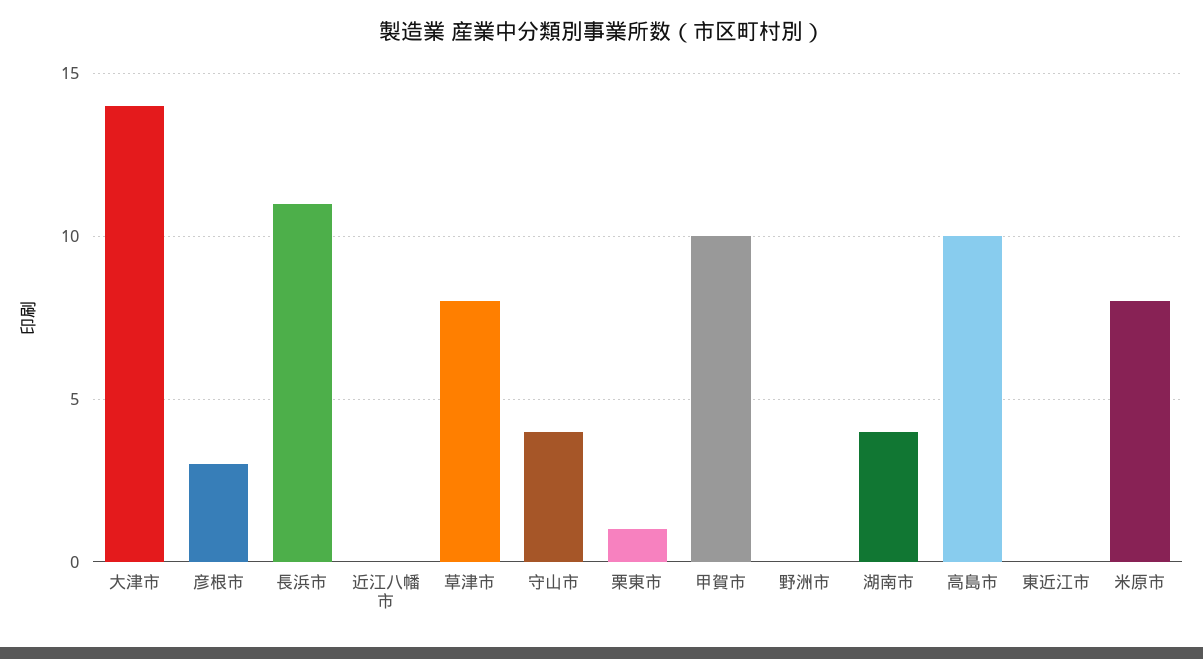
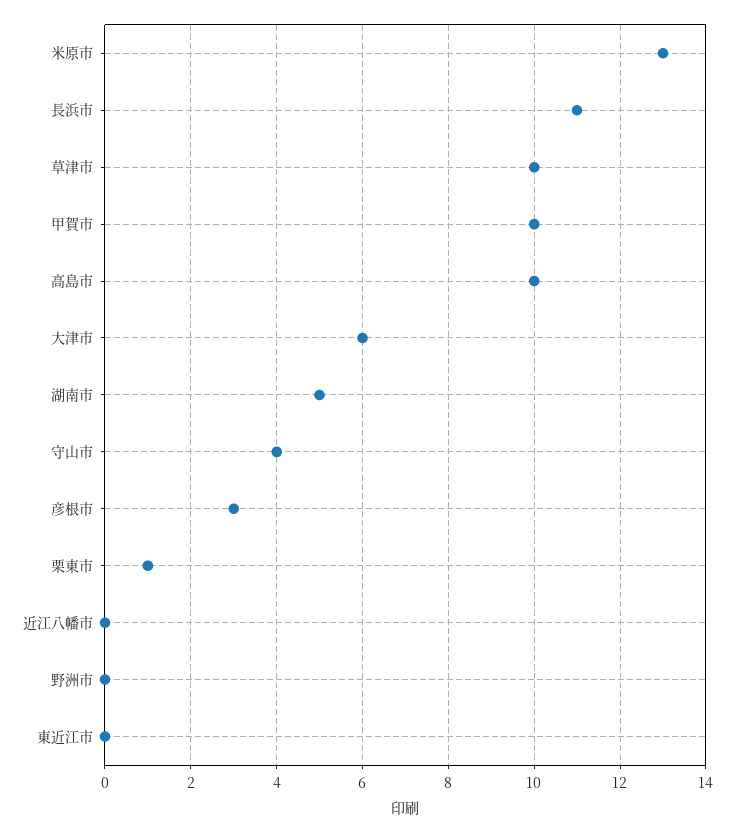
大津市: 14 -> 6
草津市: 8 -> 10
湖南市: 4 -> 5
米原市: 8 -> 13

